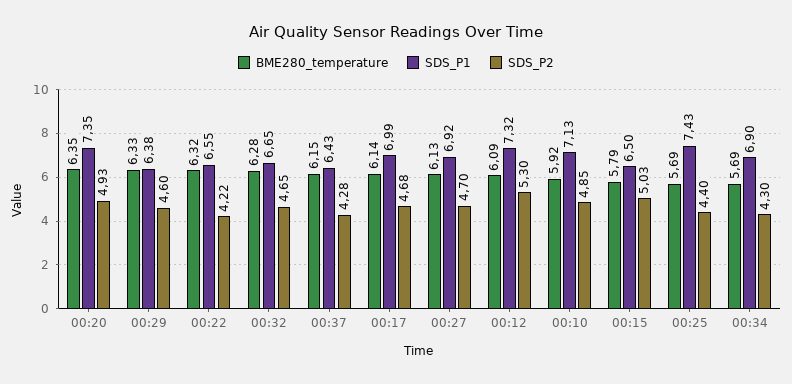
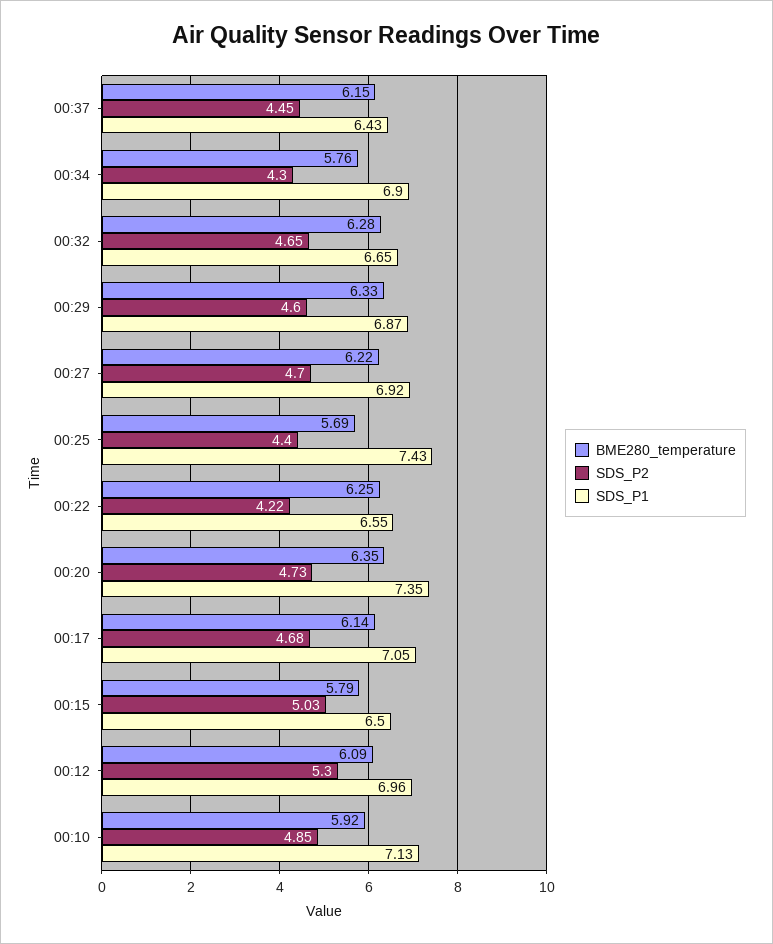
SDS_P2, 00:20: 4.93 -> 4.73
SDS_P1, 00:29: 6.38 -> 6.87
BME280_temperature, 00:22: 6.32 -> 6.25
SDS_P2, 00:37: 4.28 -> 4.45
SDS_P1, 00:17: 6.99 -> 7.05
BME280_temperature, 00:27: 6.13 -> 6.22
SDS_P1, 00:12: 7.32 -> 6.96
BME280_temperature, 00:34: 5.69 -> 5.76

